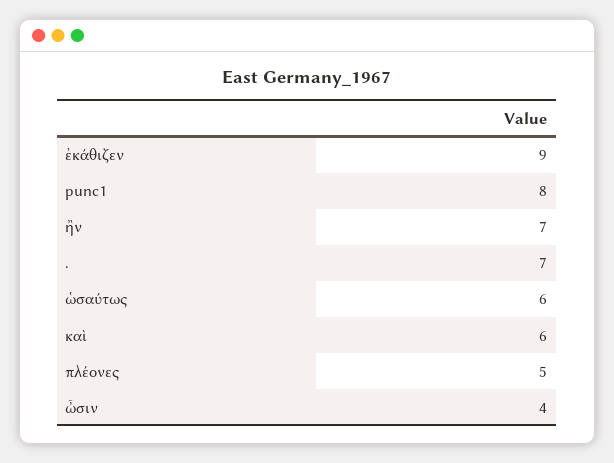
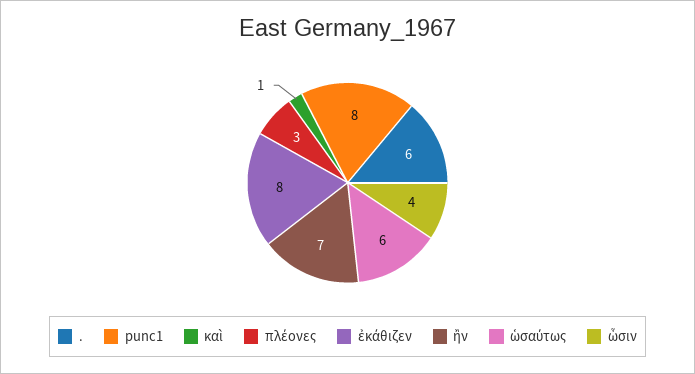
ἐκάθιζεν: 9 -> 8
.: 7 -> 6
καὶ: 6 -> 1
πλέονες: 5 -> 3

